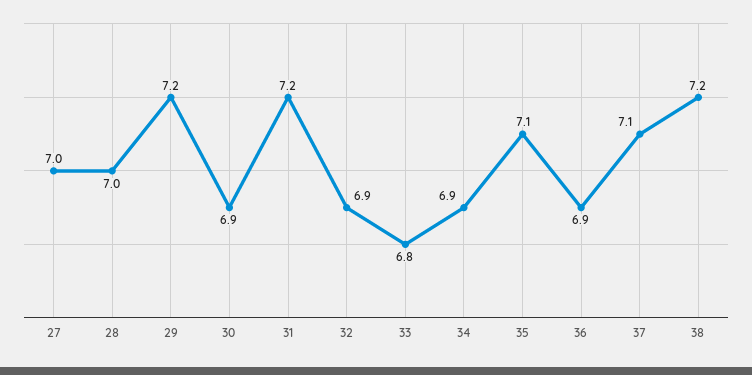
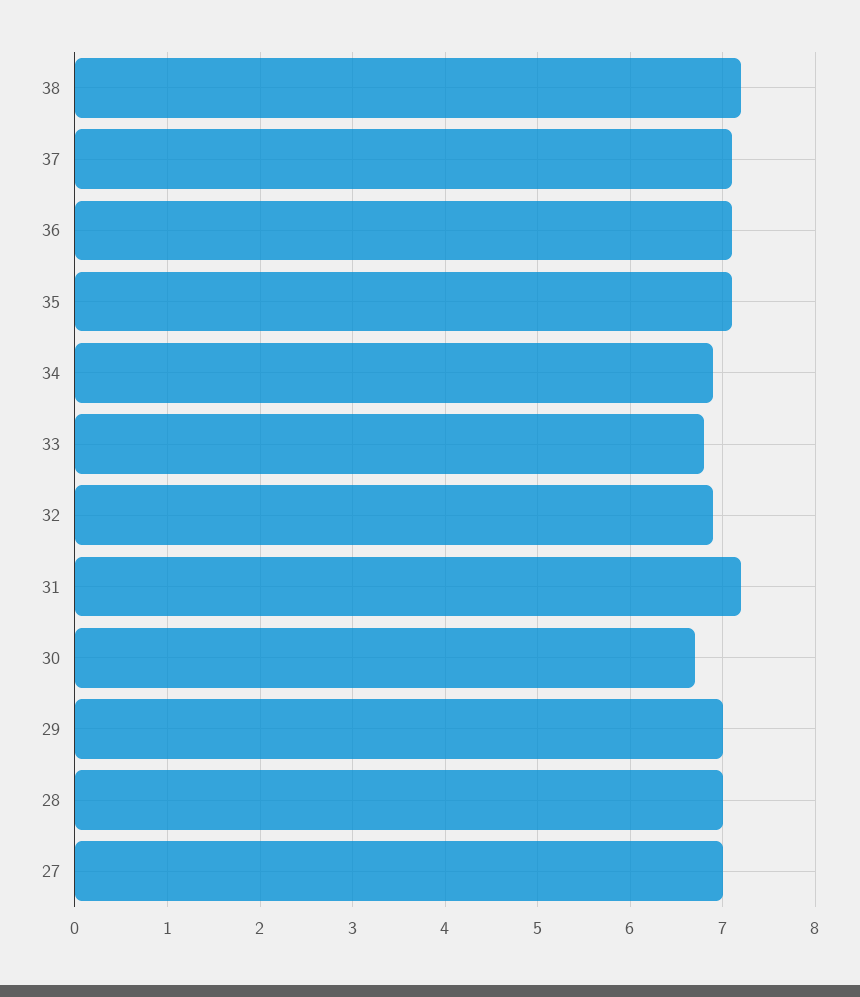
29: 7.2 -> 7
30: 6.9 -> 6.7
36: 6.9 -> 7.1

